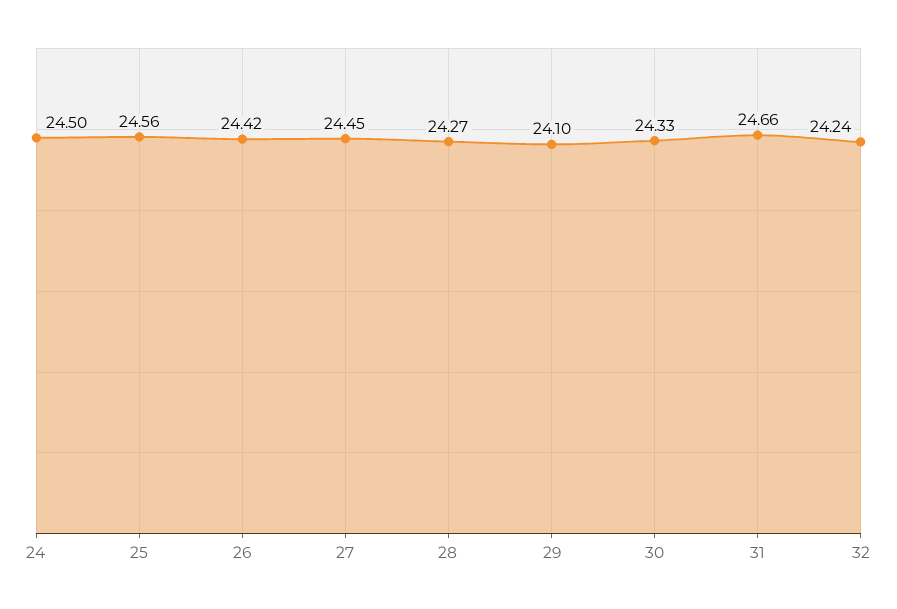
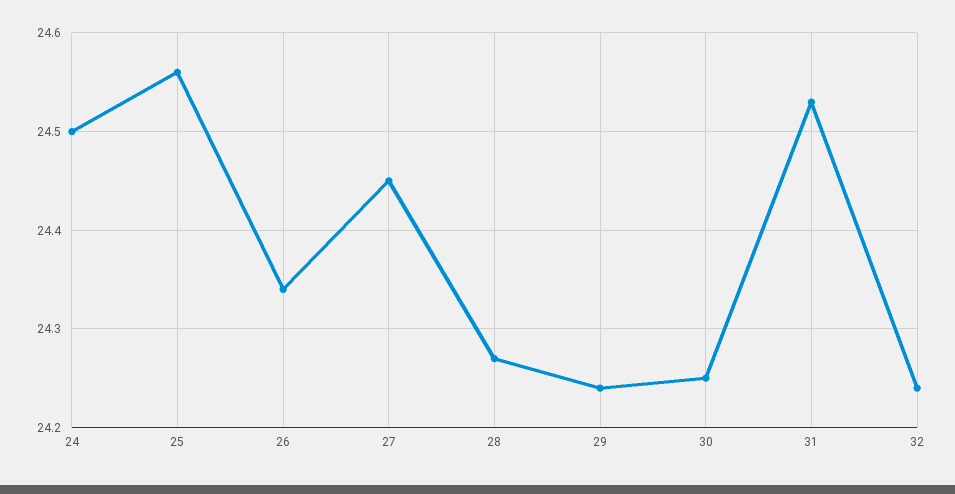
26: 24.42 -> 24.34
29: 24.1 -> 24.24
30: 24.33 -> 24.25
31: 24.66 -> 24.53

